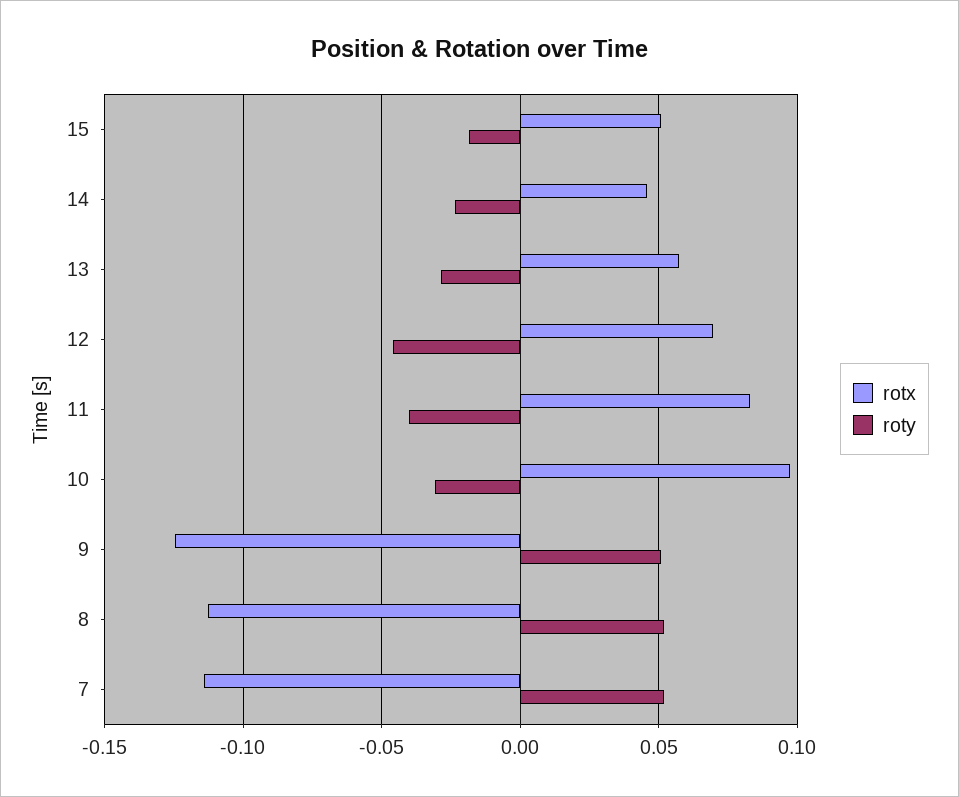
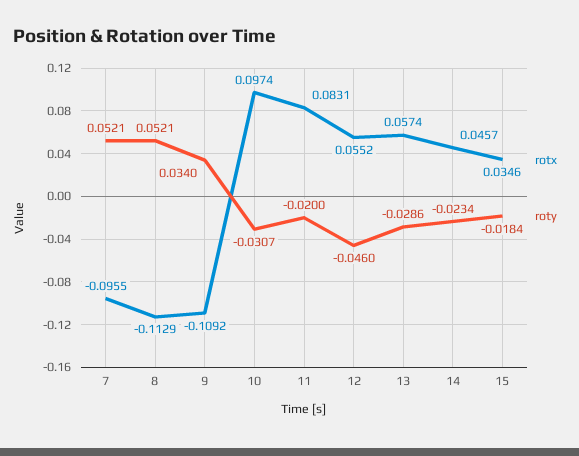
rotx, 15: 0.05 -> 0.0346
rotx, 12: 0.07 -> 0.0552
roty, 11: -0.04 -> -0.02
rotx, 9: -0.125 -> -0.1092
roty, 9: 0.05 -> 0.034
rotx, 7: -0.115 -> -0.0955

